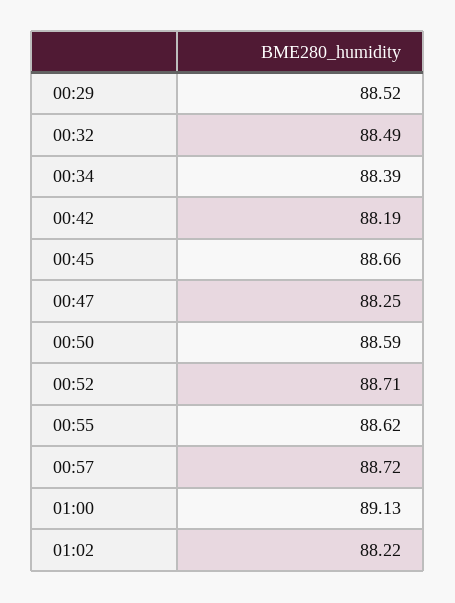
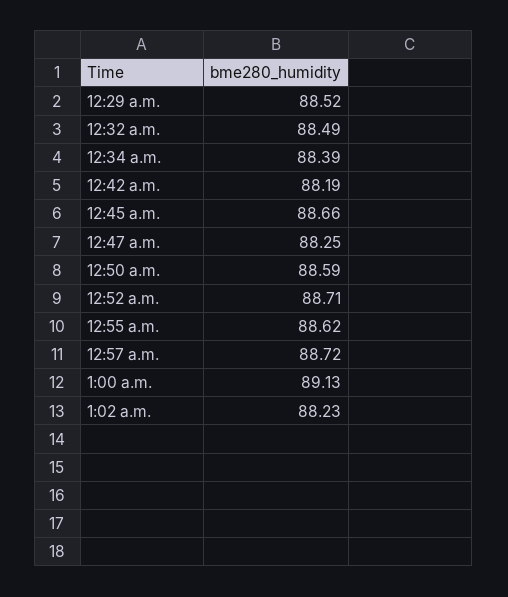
01:02: 88.22 -> 88.23

